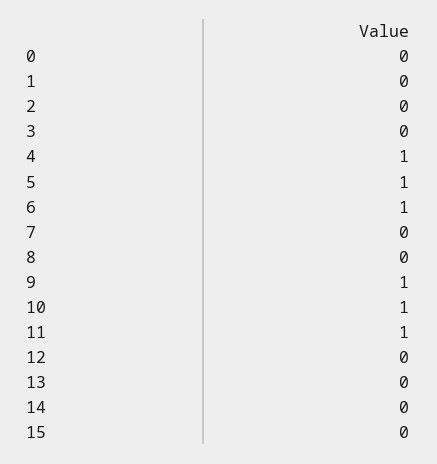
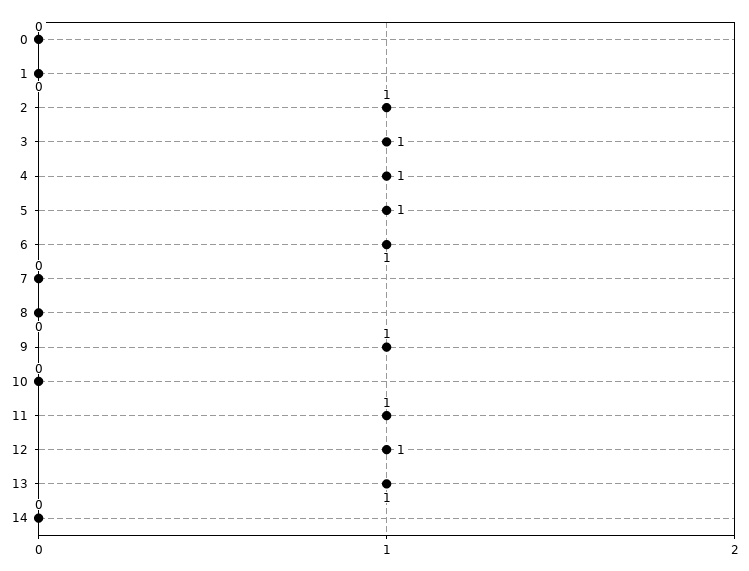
2: 0 -> 1
3: 0 -> 1
10: 1 -> 0
12: 0 -> 1
13: 0 -> 1
15: 0 -> none

